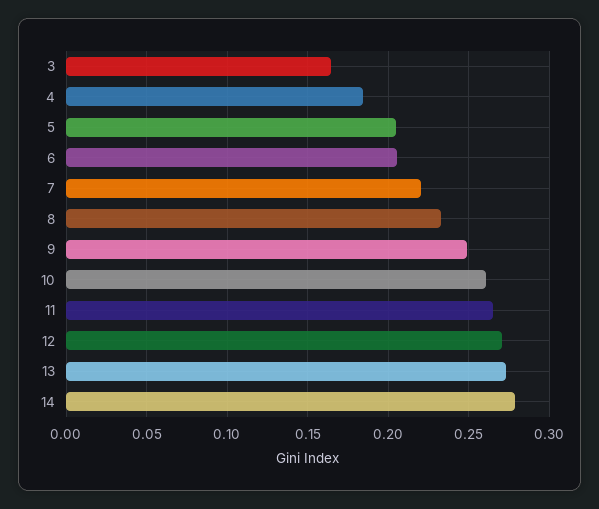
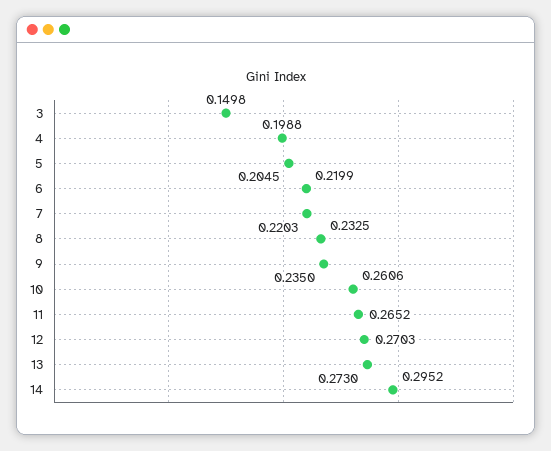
3: 0.165 -> 0.1498
4: 0.185 -> 0.1988
6: 0.205 -> 0.2199
9: 0.25 -> 0.235
14: 0.28 -> 0.2952

